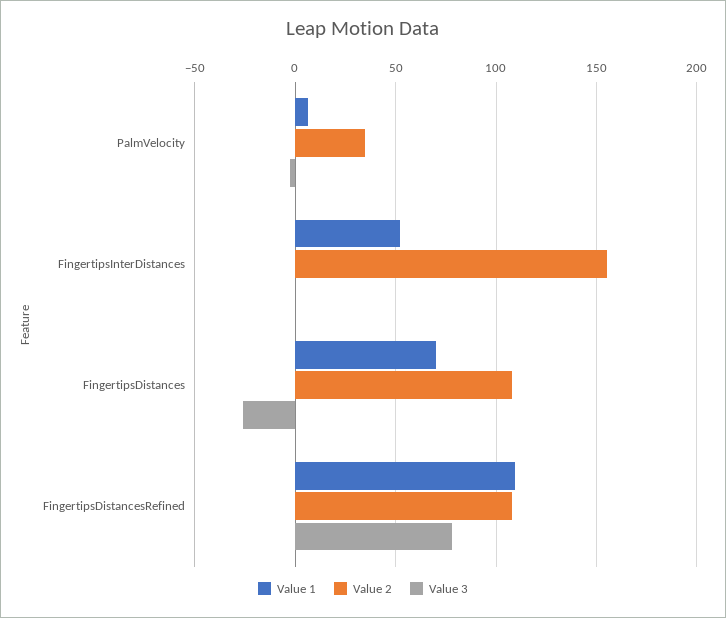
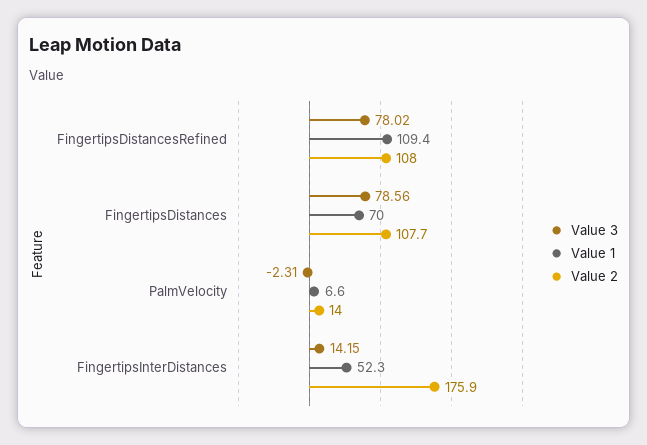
Value 2, PalmVelocity: 35 -> 14
Value 2, FingertipsInterDistances: 155 -> 175.9
Value 3, FingertipsInterDistances: 0 -> 14.15
Value 3, FingertipsDistances: -25 -> 78.56

